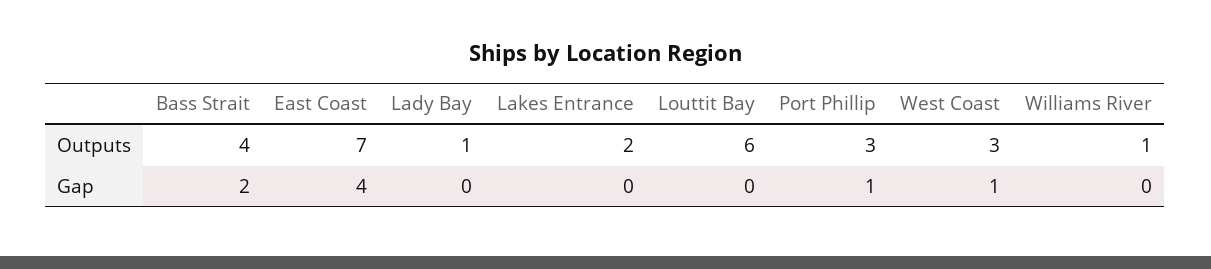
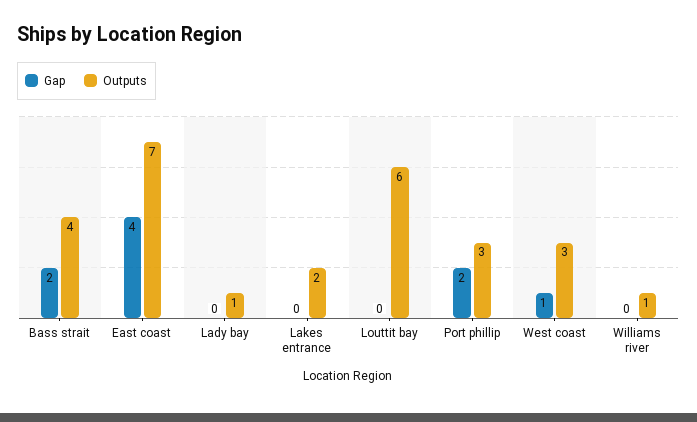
Gap, Port Phillip: 1 -> 2

